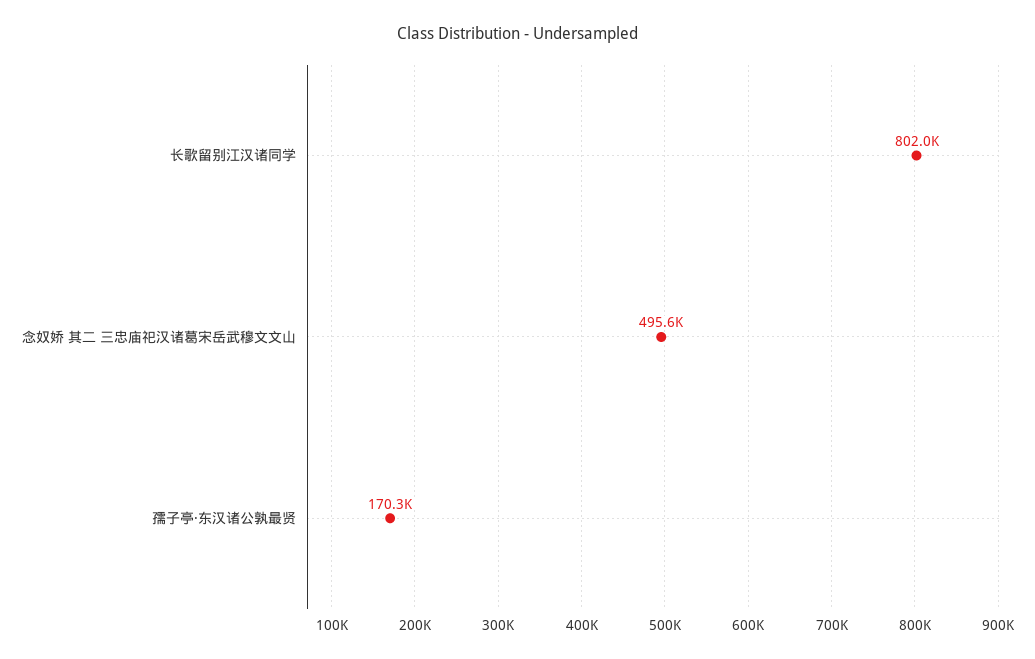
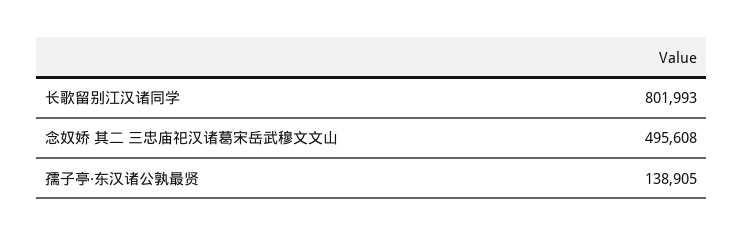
孺子亭·东汉诸公孰最贤: 170300 -> 138905

